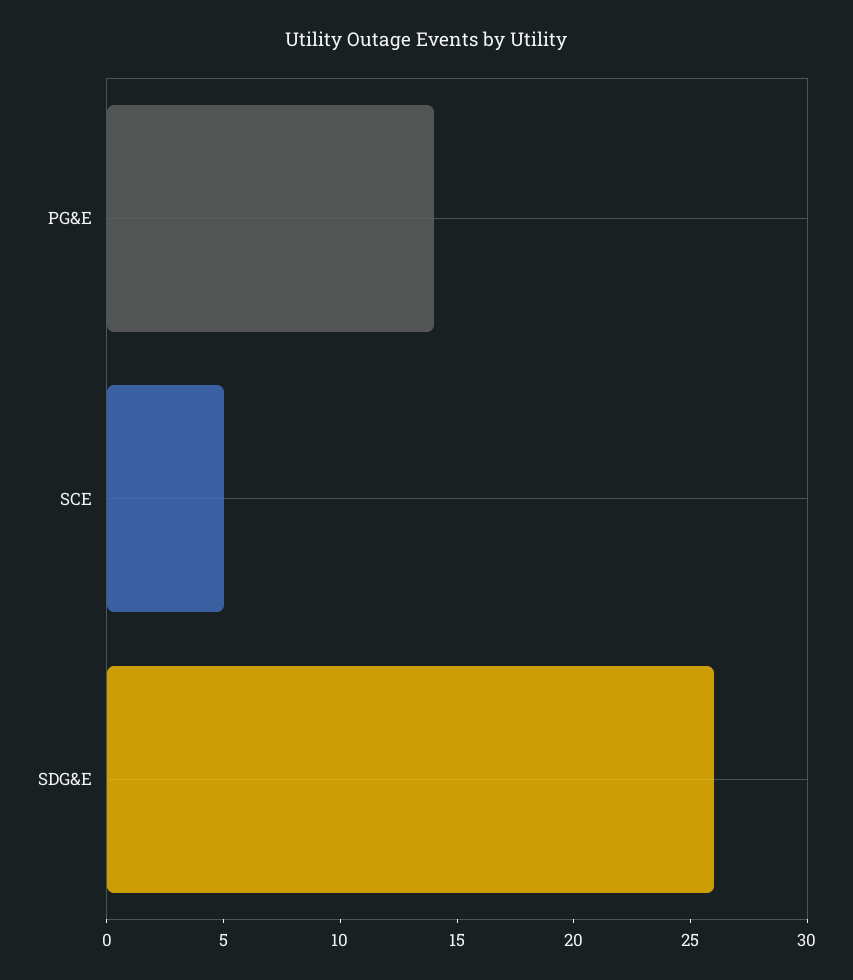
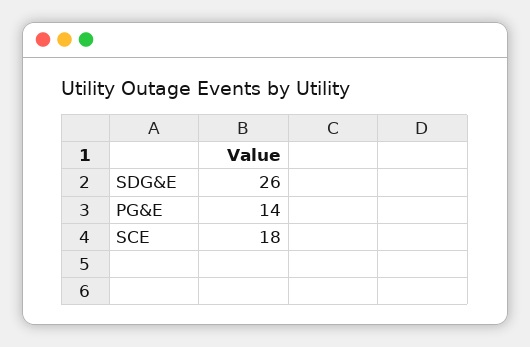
SCE: 5 -> 18

